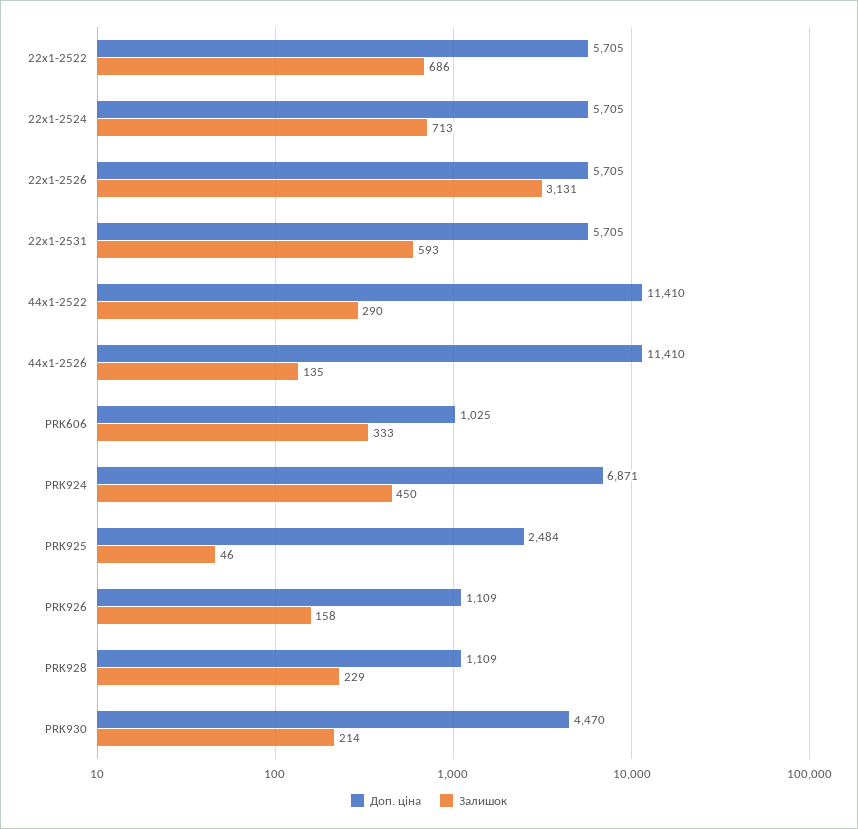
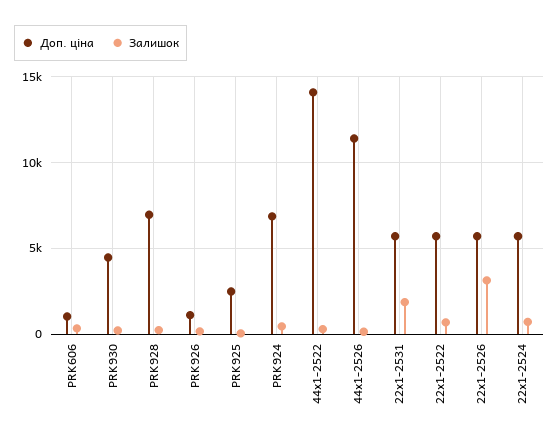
Залишок, 22x1-2531: 593 -> 2000
Доп. ціна, 44x1-2522: 11410 -> 14000
Доп. ціна, PRK928: 1109 -> 7000

